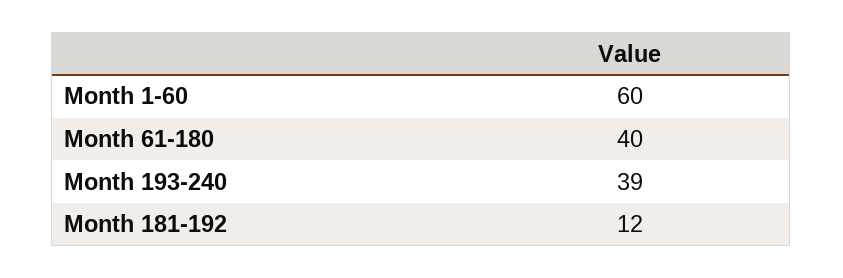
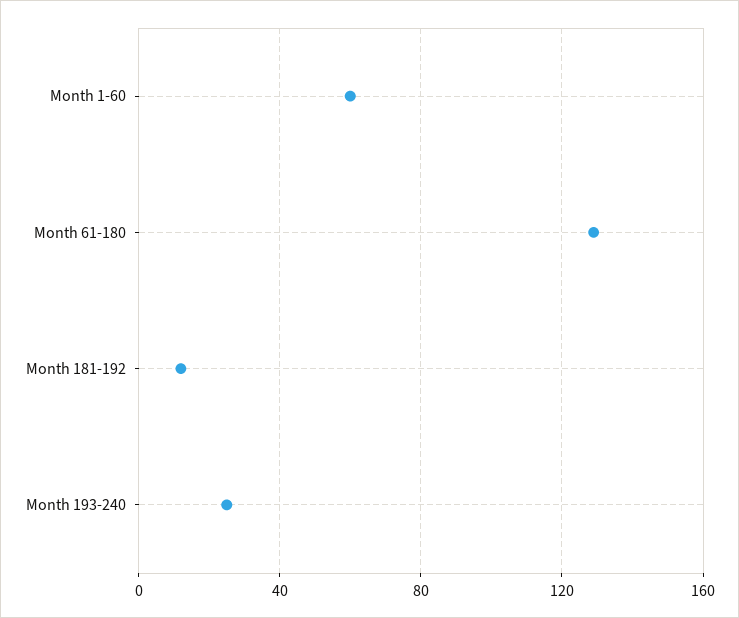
Month 61-180: 40 -> 130
Month 193-240: 39 -> 25

